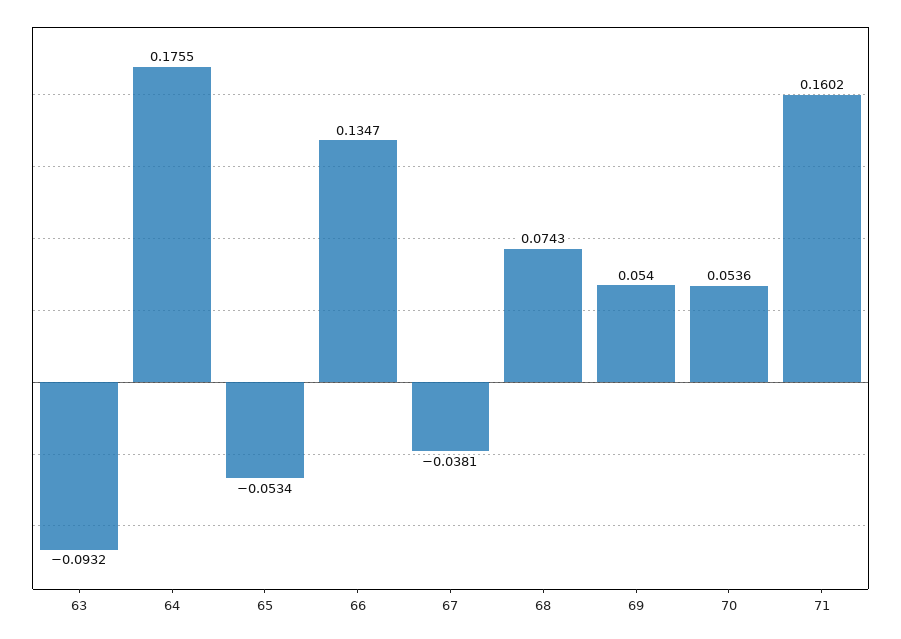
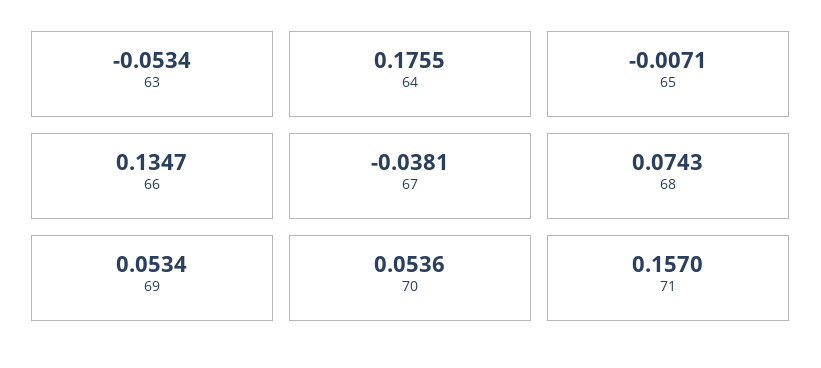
63: -0.0932 -> -0.0534
65: -0.0534 -> -0.0071
69: 0.054 -> 0.0534
71: 0.1602 -> 0.157

